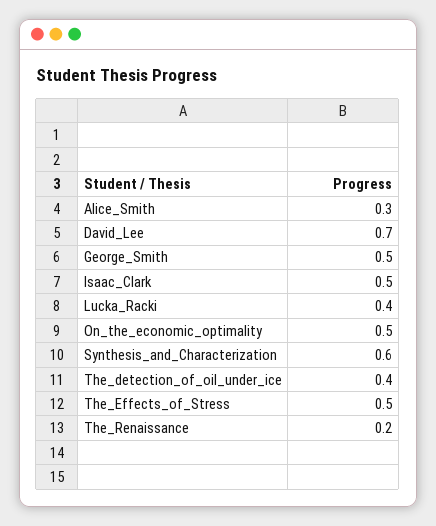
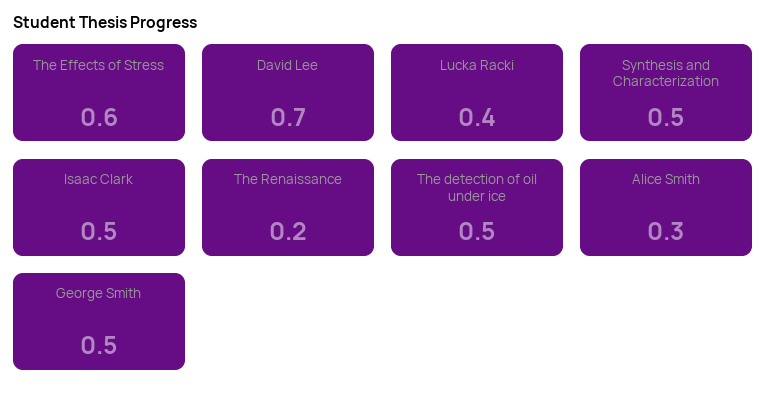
On_the_economic_optimality: 0.5 -> none
Synthesis_and_Characterization: 0.6 -> 0.5
The_detection_of_oil_under_ice: 0.4 -> 0.5
The_Effects_of_Stress: 0.5 -> 0.6

